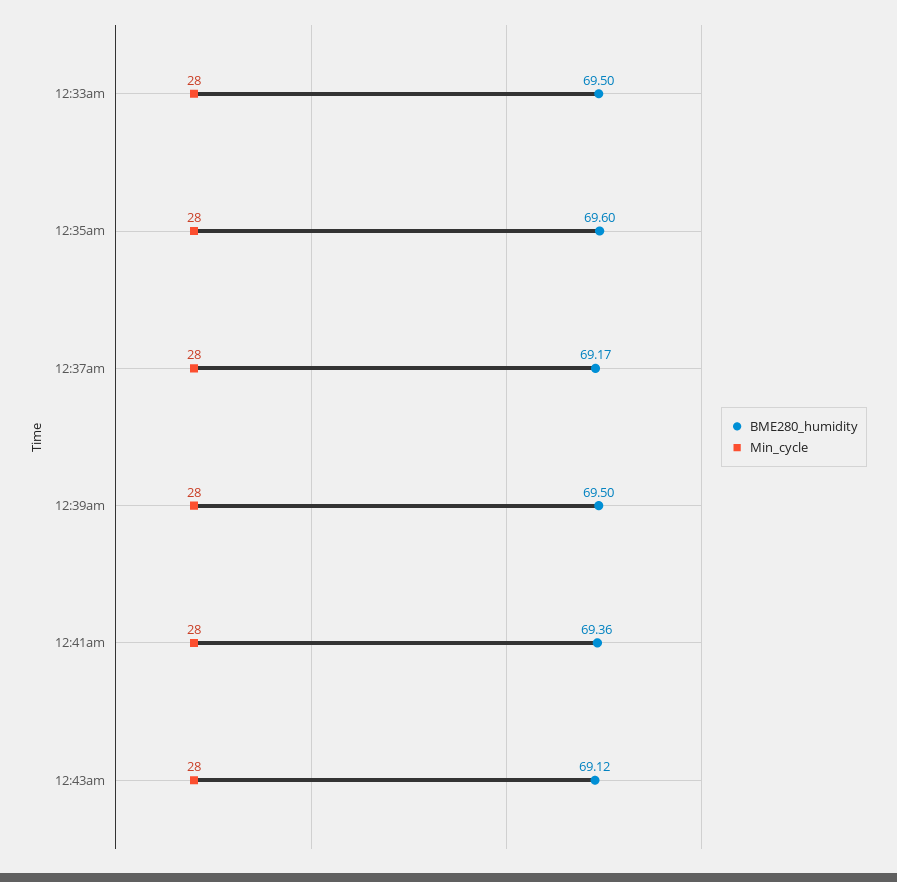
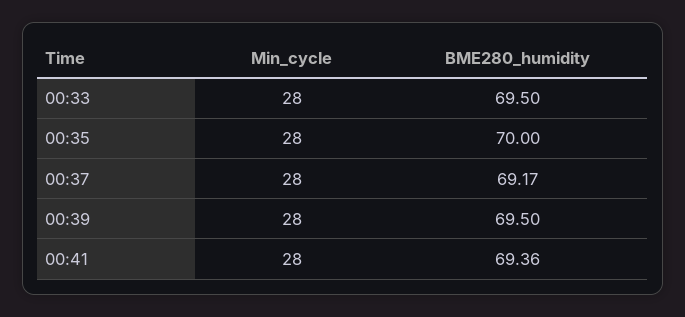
BME280_humidity, 12:35am: 69.6 -> 70
BME280_humidity, 12:43am: 69.12 -> none
Min_cycle, 12:43am: 28 -> none

